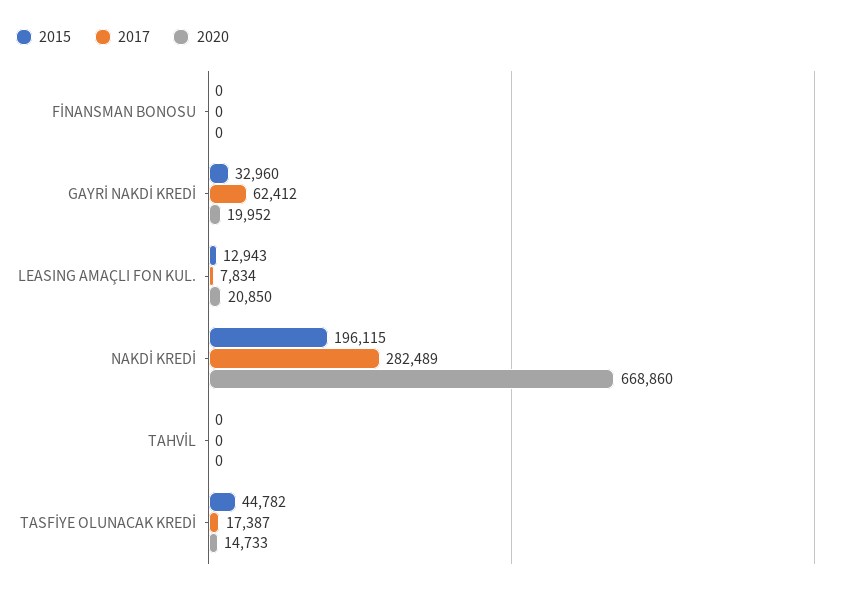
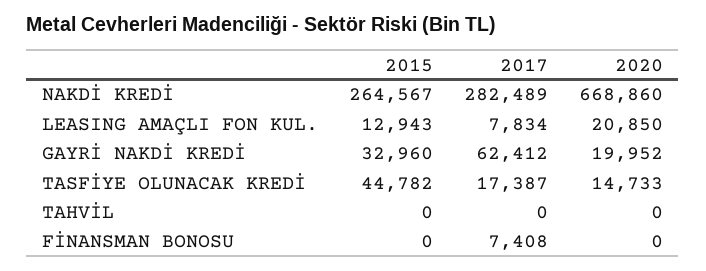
2017, FİNANSMAN BONOSU: 0 -> 7408
2015, NAKDİ KREDİ: 196115 -> 264567

